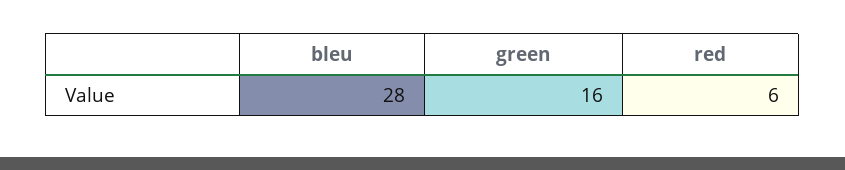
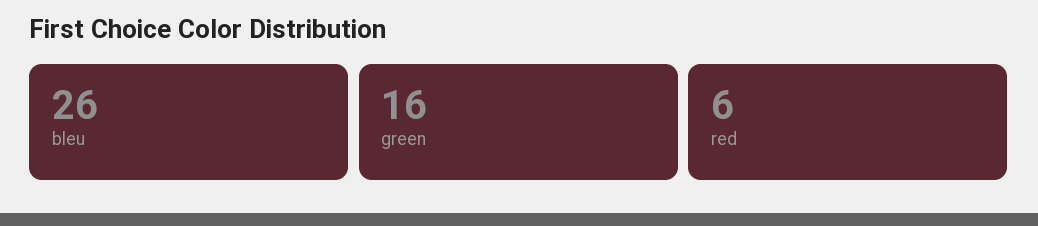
bleu: 28 -> 26

